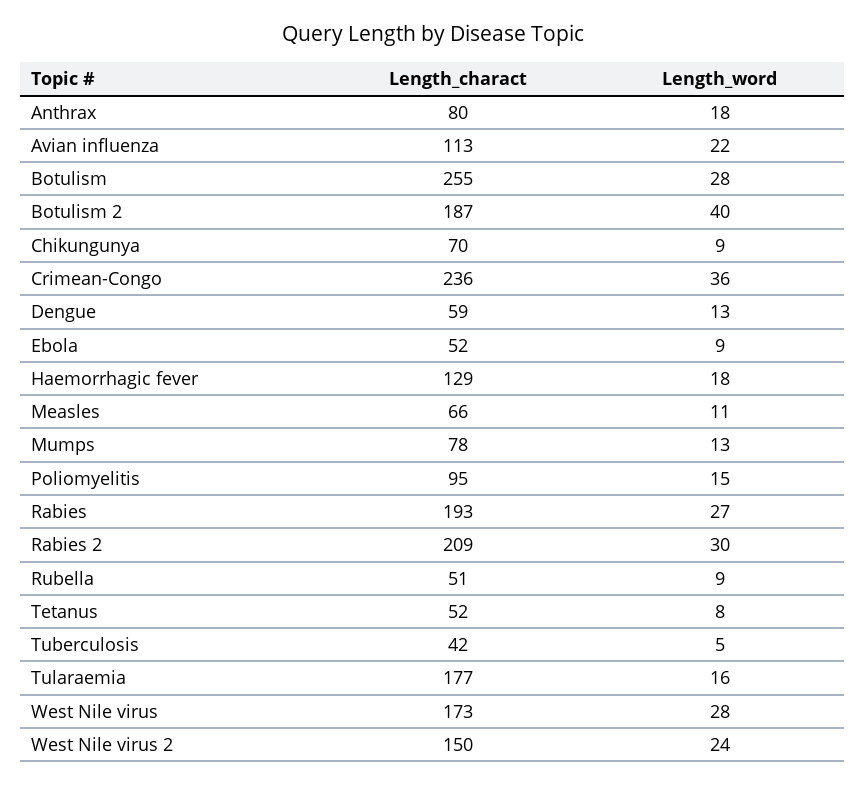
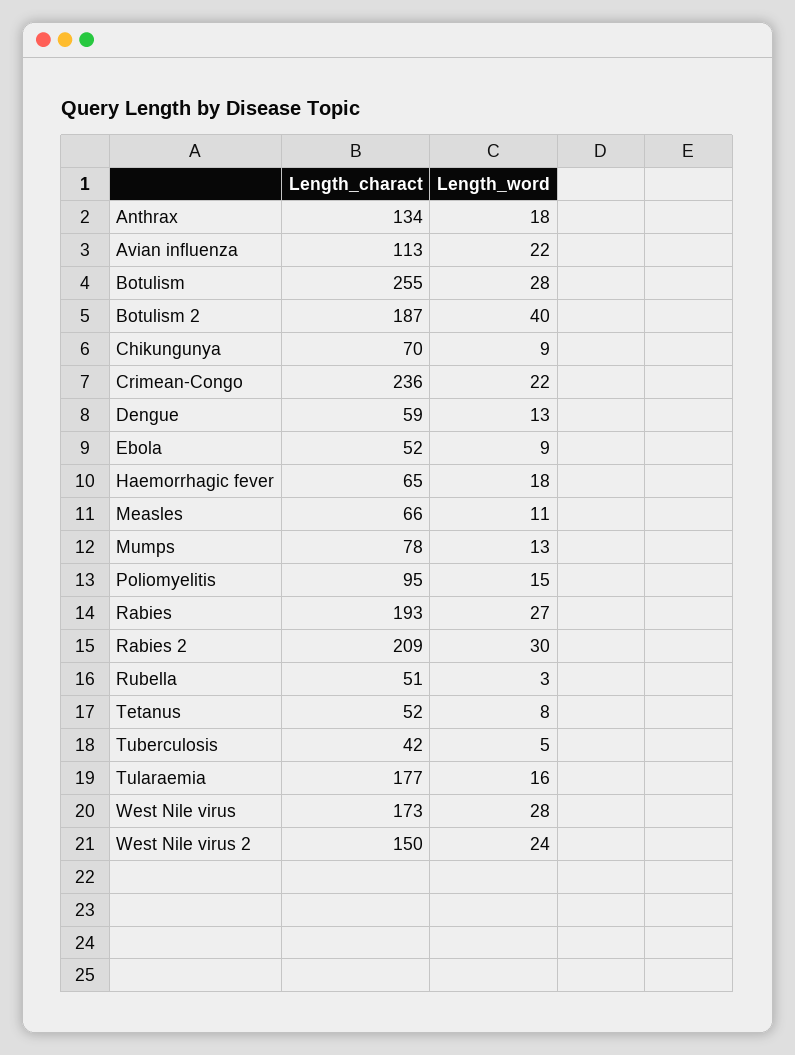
Length_charact, Anthrax: 80 -> 134
Length_word, Crimean-Congo: 36 -> 22
Length_charact, Haemorrhagic fever: 129 -> 65
Length_word, Rubella: 9 -> 3

